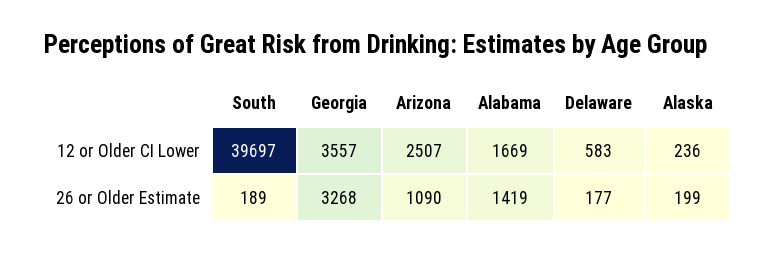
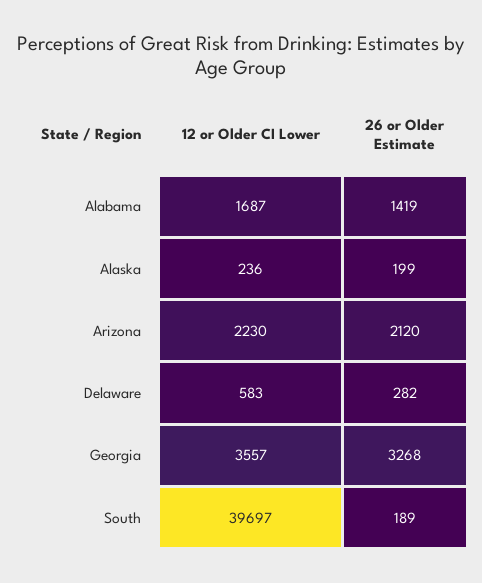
Arizona, 12 or Older CI Lower: 2507 -> 2230
Alabama, 12 or Older CI Lower: 1669 -> 1687
Arizona, 26 or Older Estimate: 1090 -> 2120
Delaware, 26 or Older Estimate: 177 -> 282

